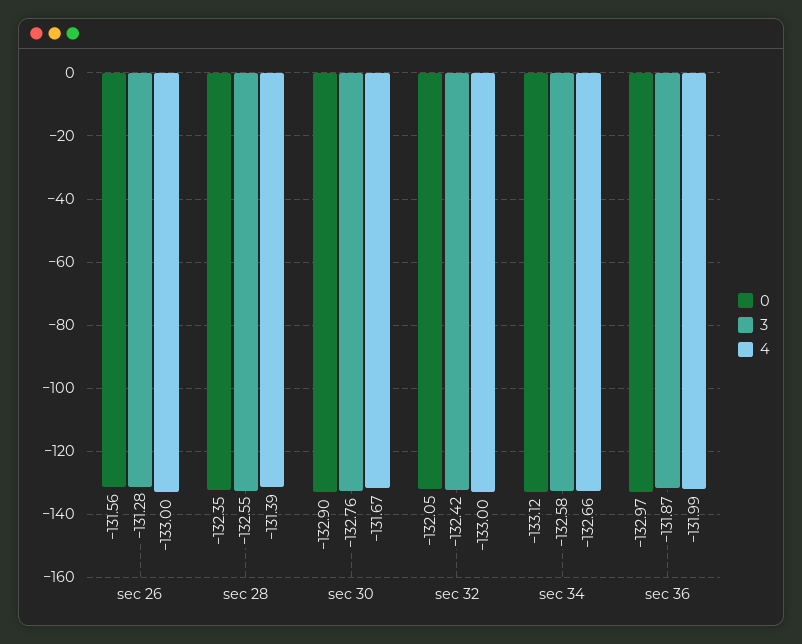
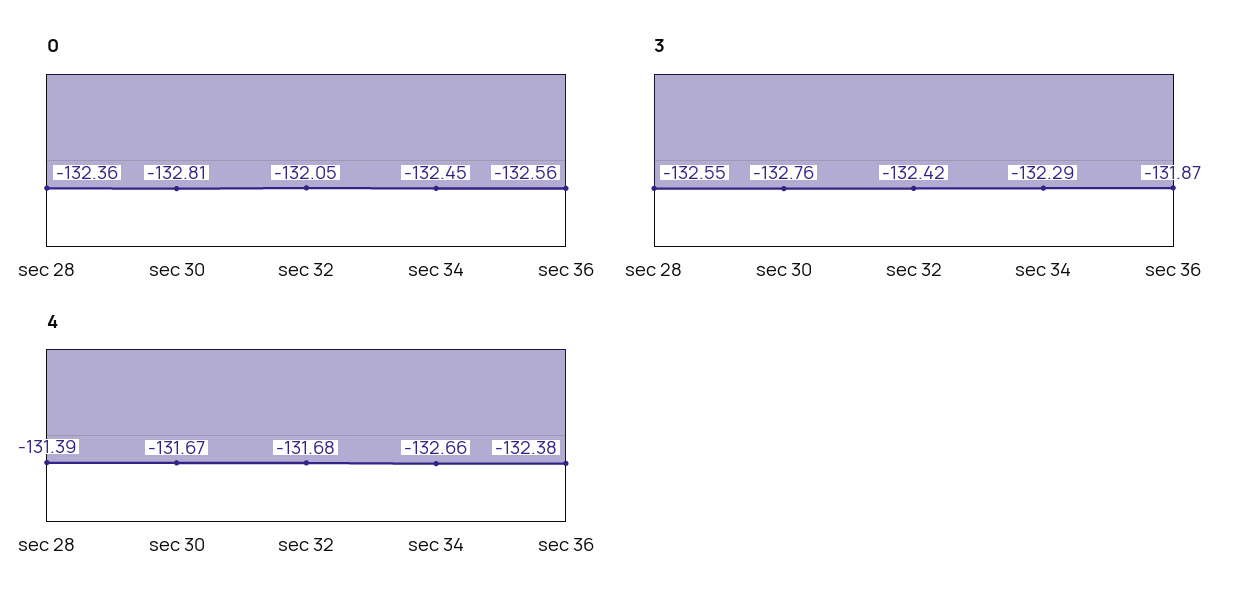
0, sec 26: -131.56 -> none
3, sec 26: -131.28 -> none
4, sec 26: -133 -> none
0, sec 28: -132.35 -> -132.36
0, sec 30: -132.9 -> -132.81
4, sec 32: -133 -> -131.68
0, sec 34: -133.12 -> -132.45
3, sec 34: -132.58 -> -132.29
0, sec 36: -132.97 -> -132.56
4, sec 36: -131.99 -> -132.38

